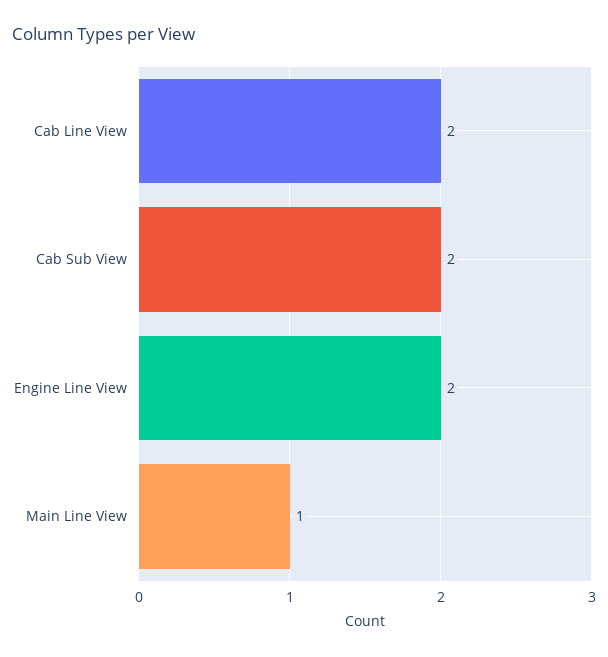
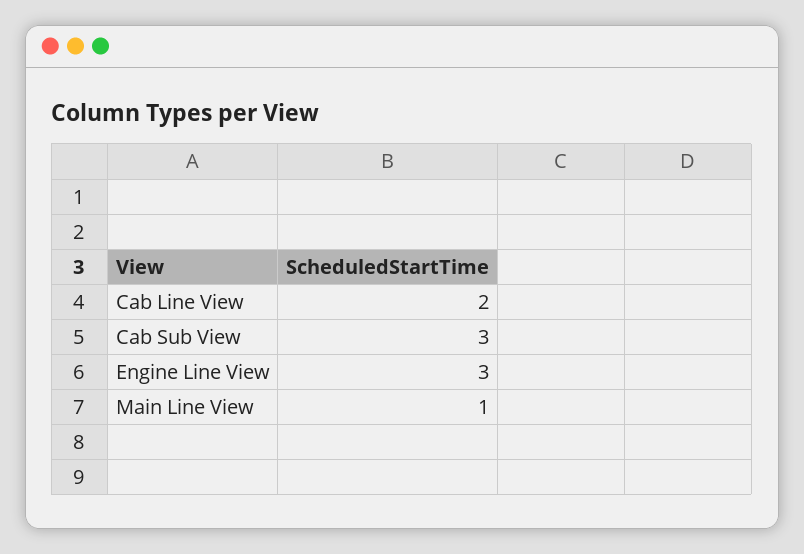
Cab Sub View: 2 -> 3
Engine Line View: 2 -> 3

